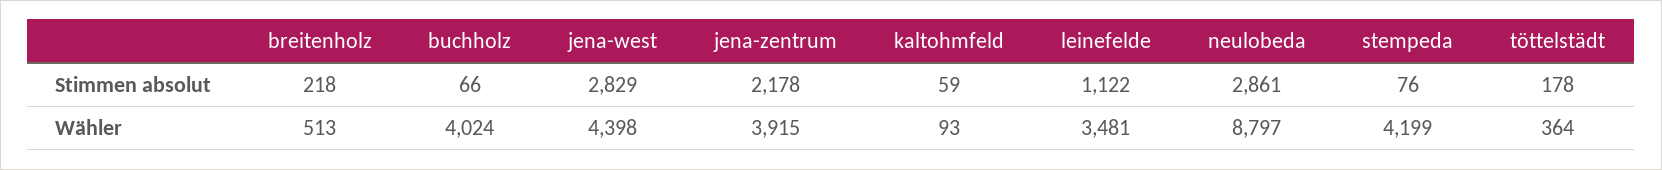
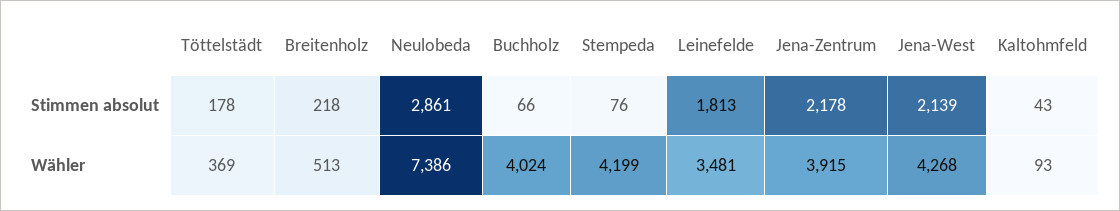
jena-west, Stimmen absolut: 2829 -> 2139
kaltohmfeld, Stimmen absolut: 59 -> 43
leinefelde, Stimmen absolut: 1122 -> 1813
jena-west, Wähler: 4398 -> 4268
neulobeda, Wähler: 8797 -> 7386
töttelstädt, Wähler: 364 -> 369

